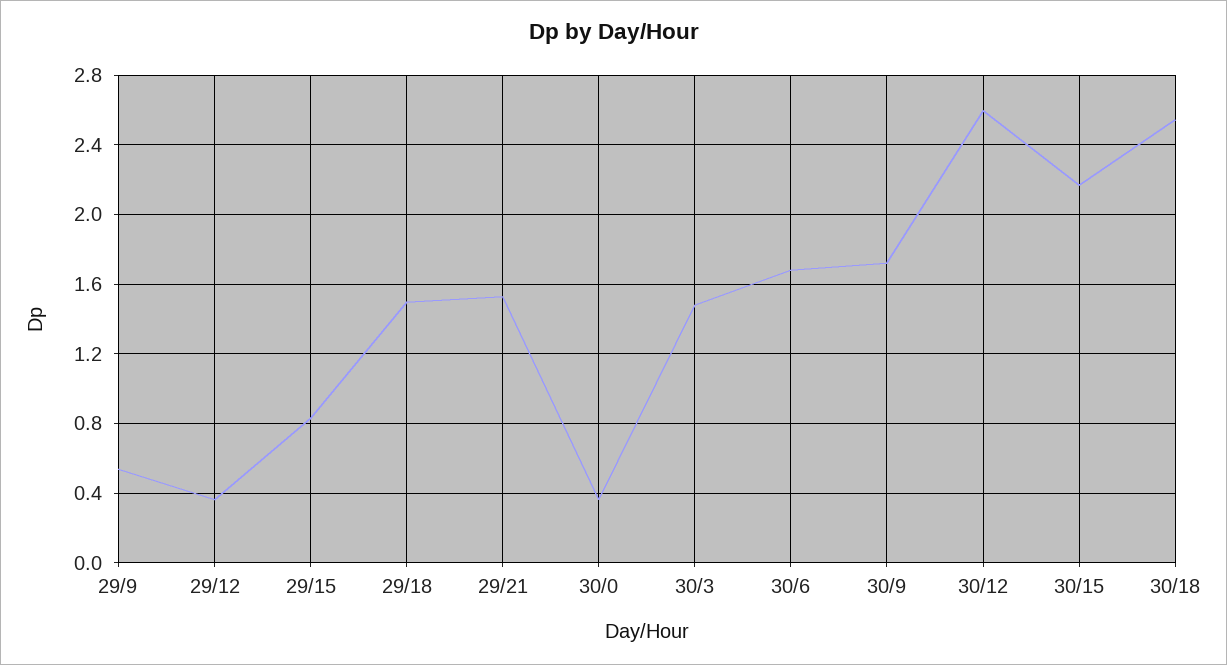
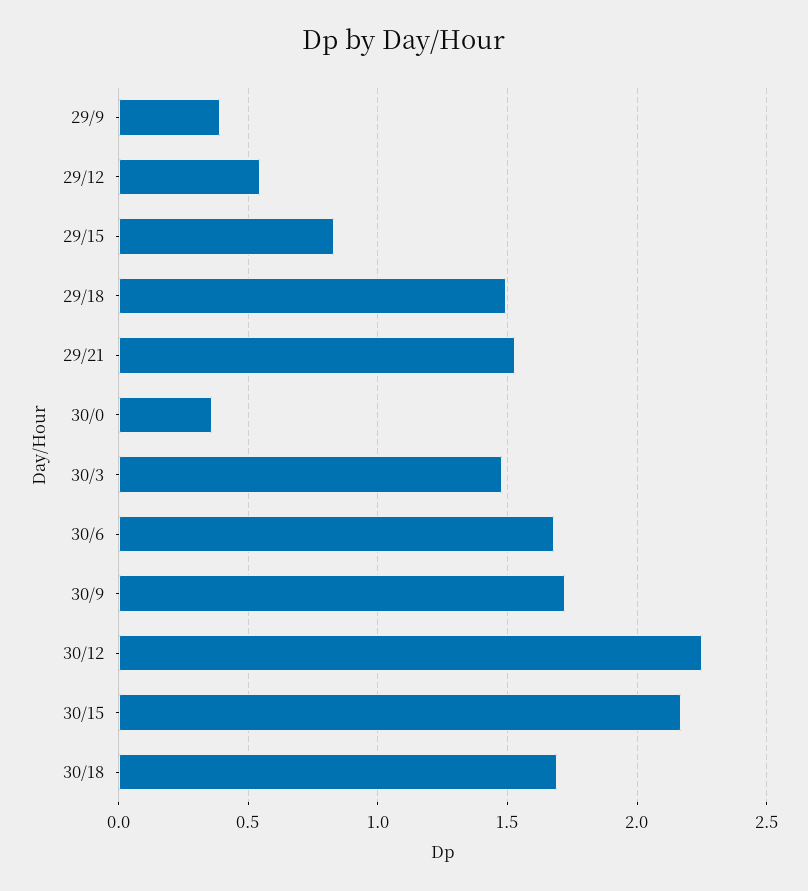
29/9: 0.55 -> 0.4
29/12: 0.35 -> 0.55
30/12: 2.6 -> 2.25
30/18: 2.55 -> 1.7

